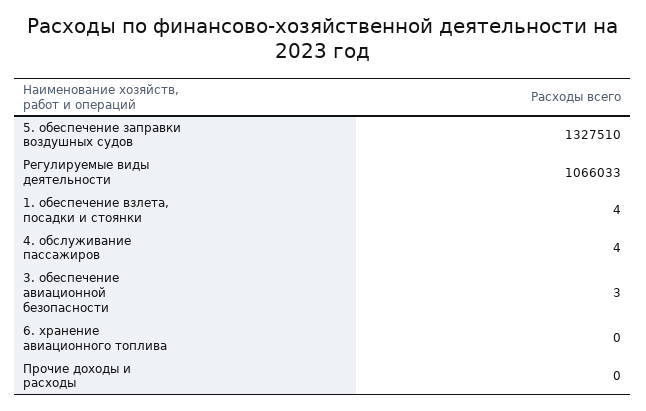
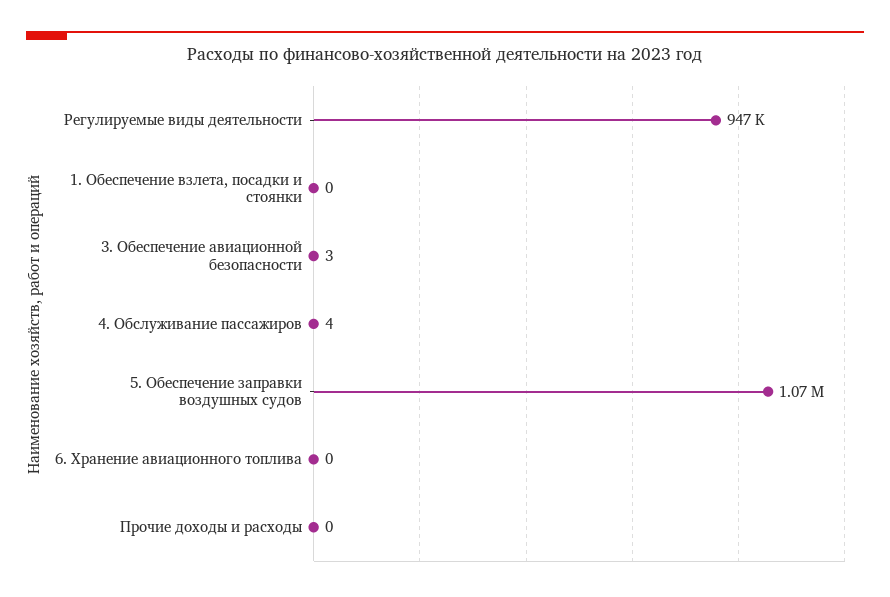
5. обеспечение заправки воздушных судов: 1327510 -> 1070000
Регулируемые виды деятельности: 1066033 -> 947000
1. обеспечение взлета, посадки и стоянки: 4 -> 0

